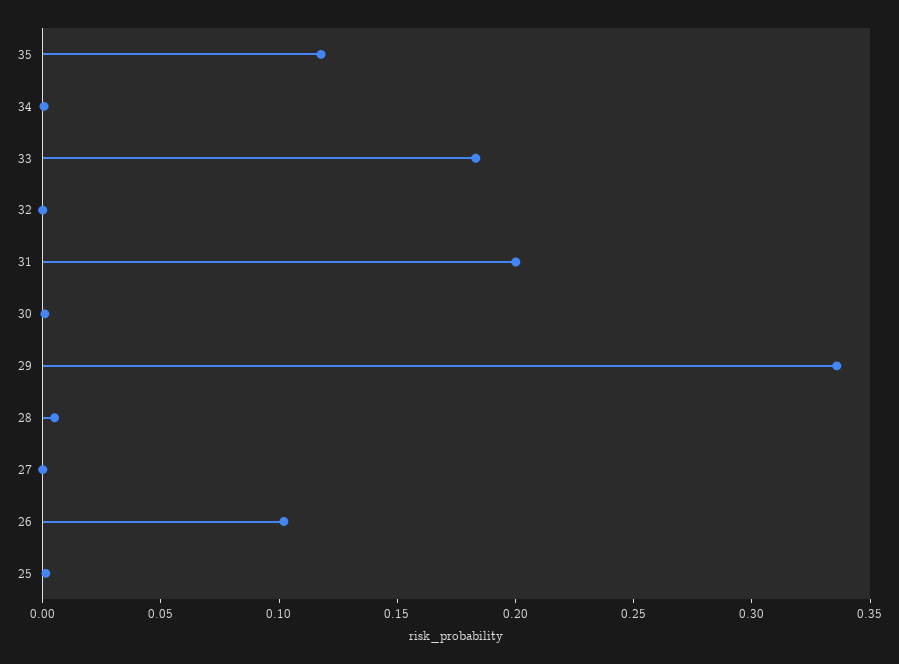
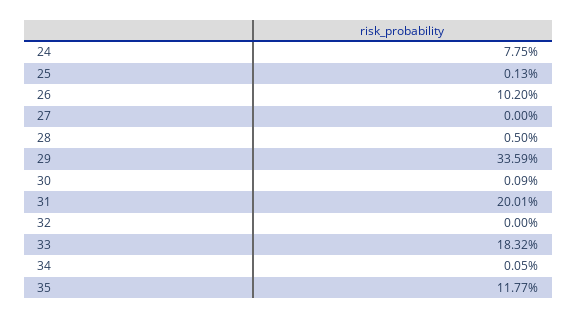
24: none -> 0.0775

